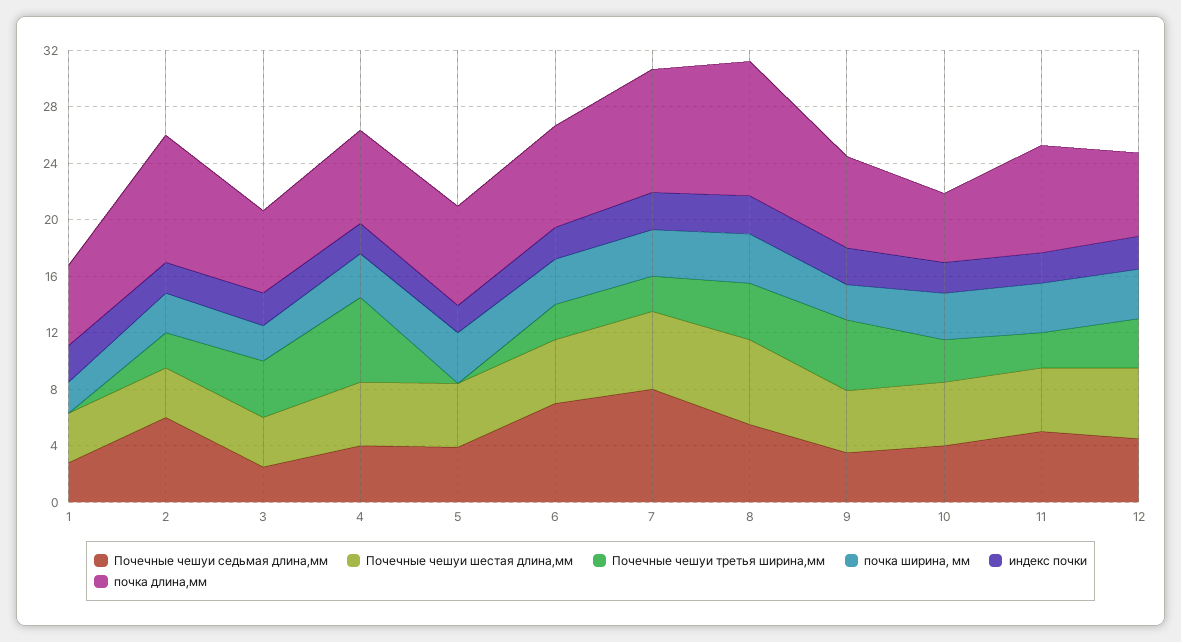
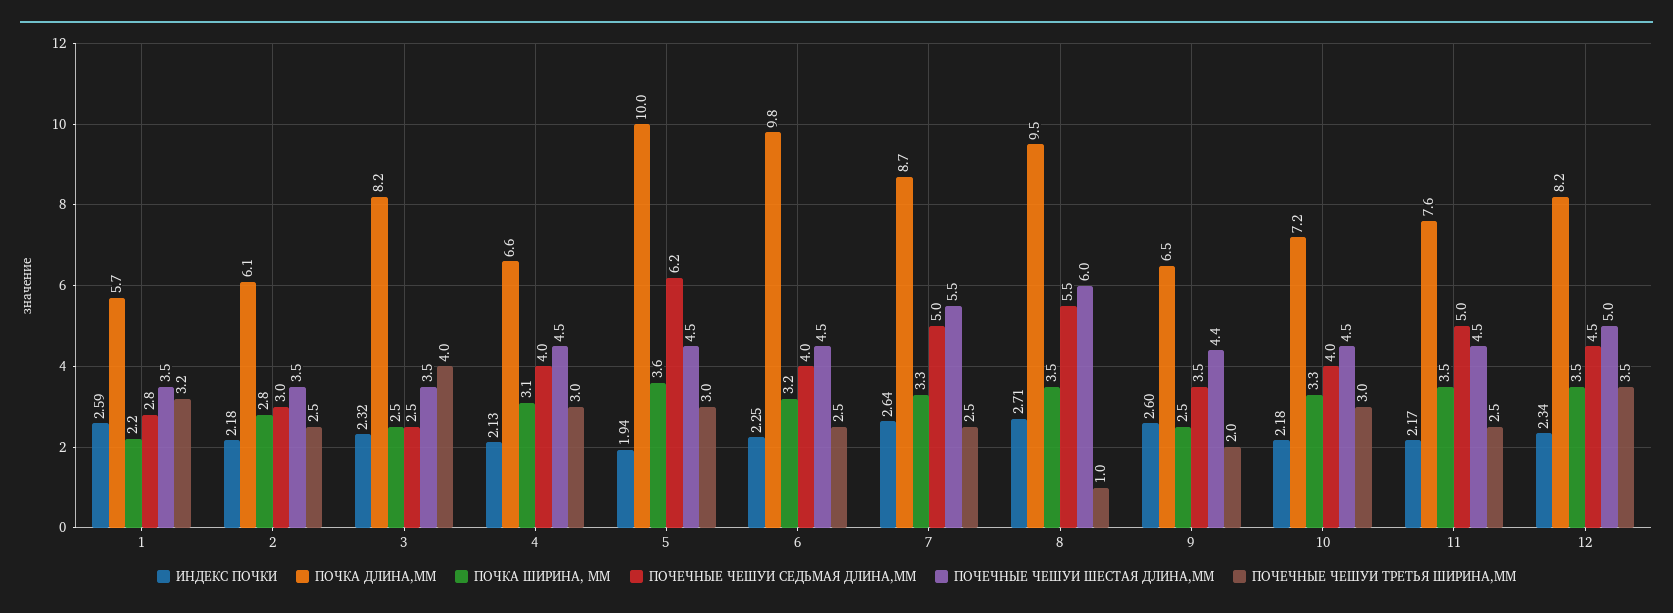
Почечные чешуи третья ширина,мм, 1: 0 -> 3.2
Почечные чешуи седьмая длина,мм, 2: 6 -> 3
почка длина,мм, 2: 9 -> 6.1
почка длина,мм, 3: 6 -> 8.2
Почечные чешуи третья ширина,мм, 4: 6 -> 3
Почечные чешуи седьмая длина,мм, 5: 4 -> 6.2
Почечные чешуи третья ширина,мм, 5: 0 -> 3
почка длина,мм, 5: 7 -> 10
Почечные чешуи седьмая длина,мм, 6: 7 -> 4
почка длина,мм, 6: 7 -> 9.8
Почечные чешуи седьмая длина,мм, 7: 8 -> 5
Почечные чешуи третья ширина,мм, 8: 4 -> 1
Почечные чешуи третья ширина,мм, 9: 5 -> 2
почка длина,мм, 10: 5 -> 7.2
почка длина,мм, 12: 6 -> 8.2

